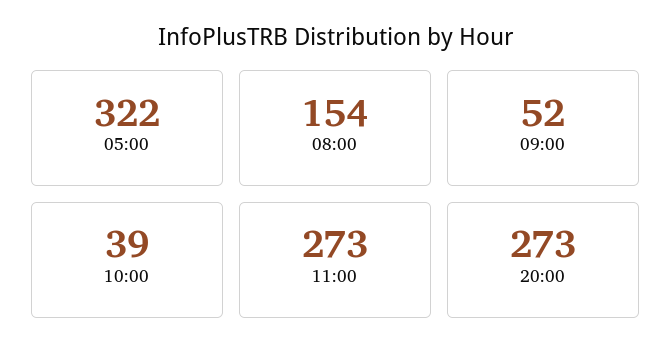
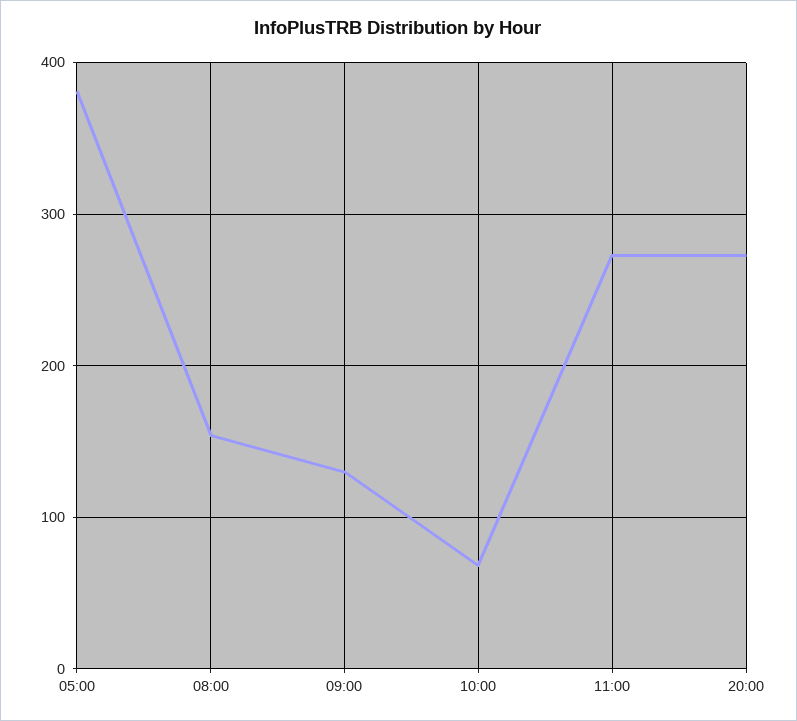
05:00: 322 -> 380
09:00: 52 -> 130
10:00: 39 -> 70

